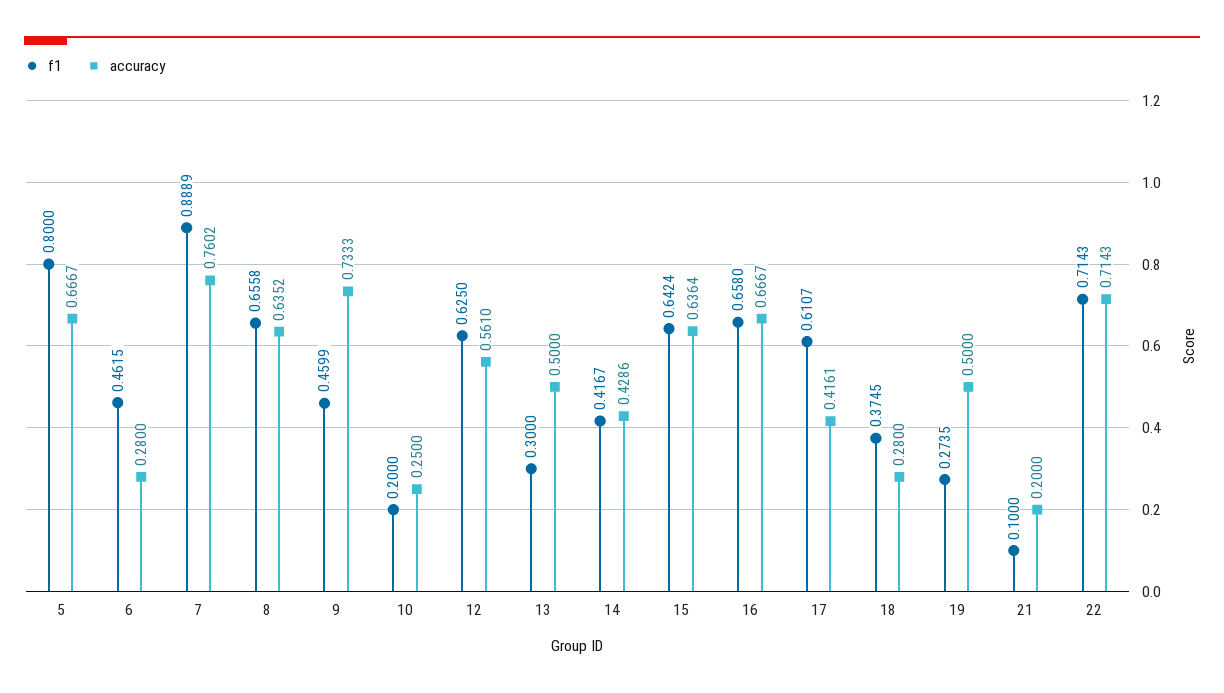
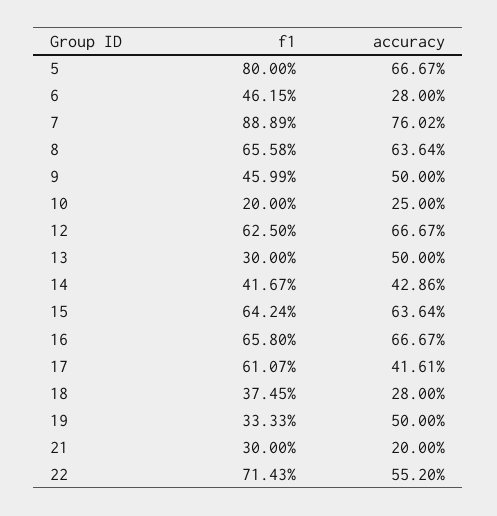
accuracy, 8: 0.6352 -> 0.6364
accuracy, 9: 0.7333 -> 0.5
accuracy, 12: 0.561 -> 0.6667
f1, 19: 0.2735 -> 0.3333
f1, 21: 0.1 -> 0.3
accuracy, 22: 0.7143 -> 0.552

